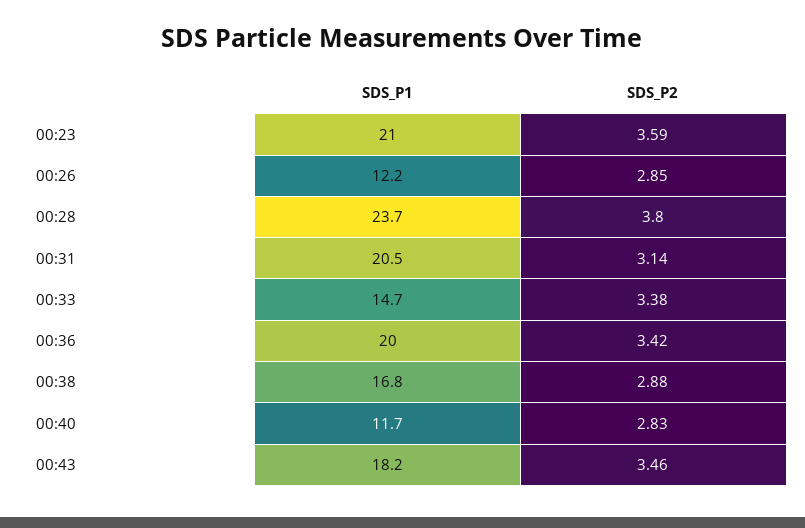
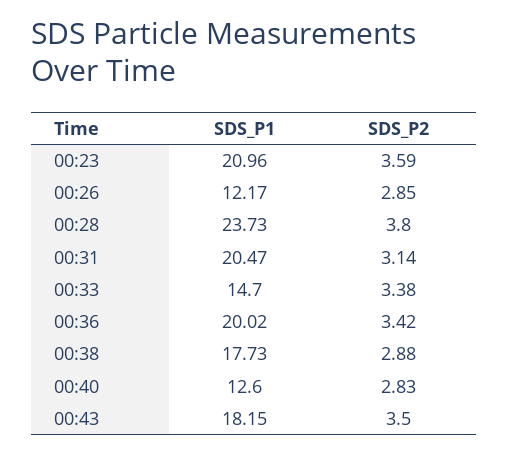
SDS_P1, 00:38: 16.8 -> 17.73
SDS_P1, 00:40: 11.7 -> 12.6
SDS_P2, 00:43: 3.46 -> 3.5

